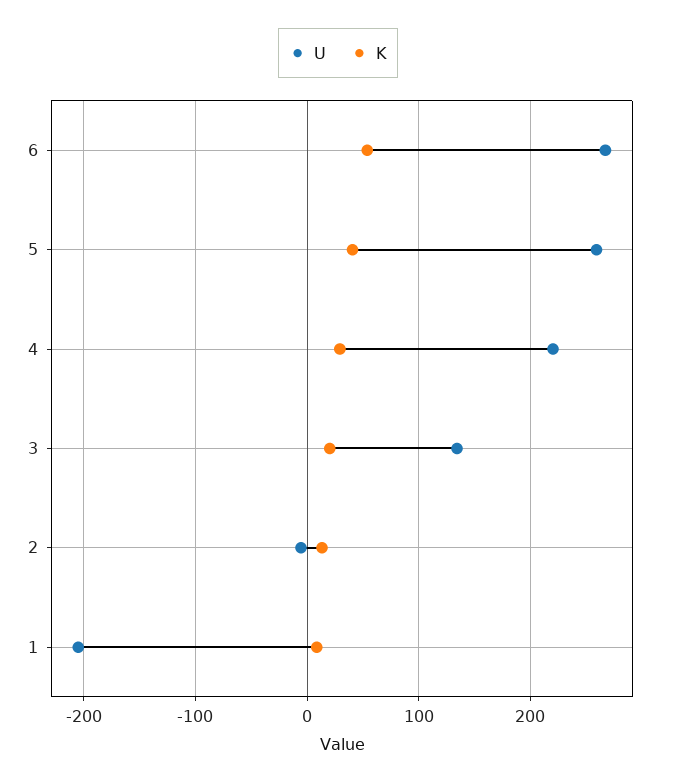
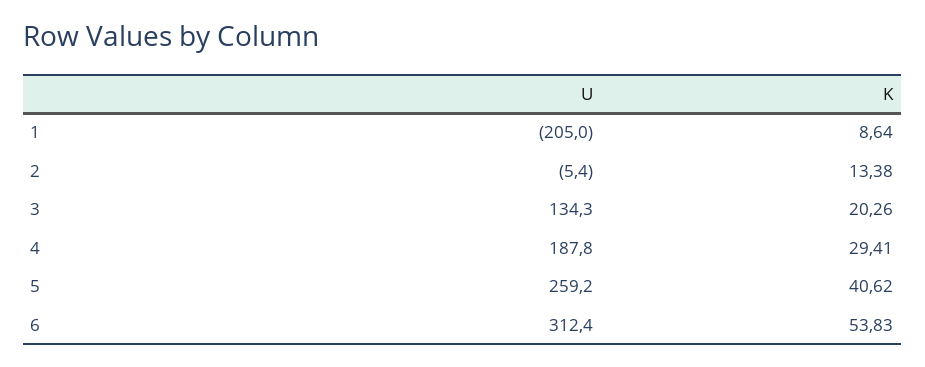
U, 6: 270 -> 312.4
U, 4: 220 -> 187.8

